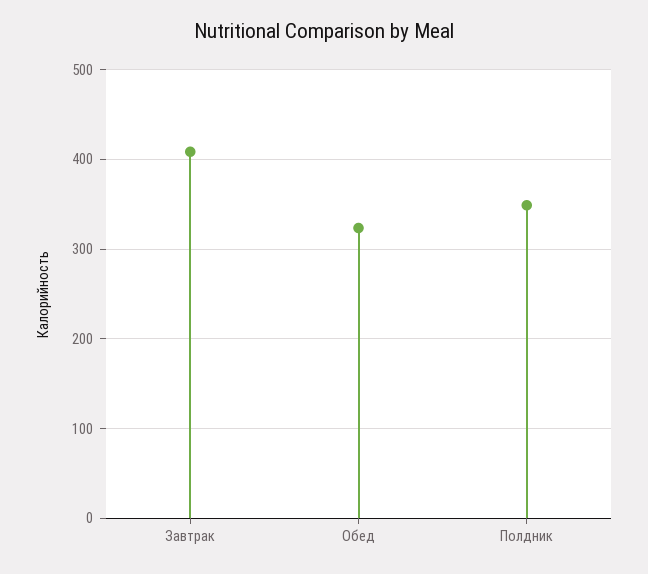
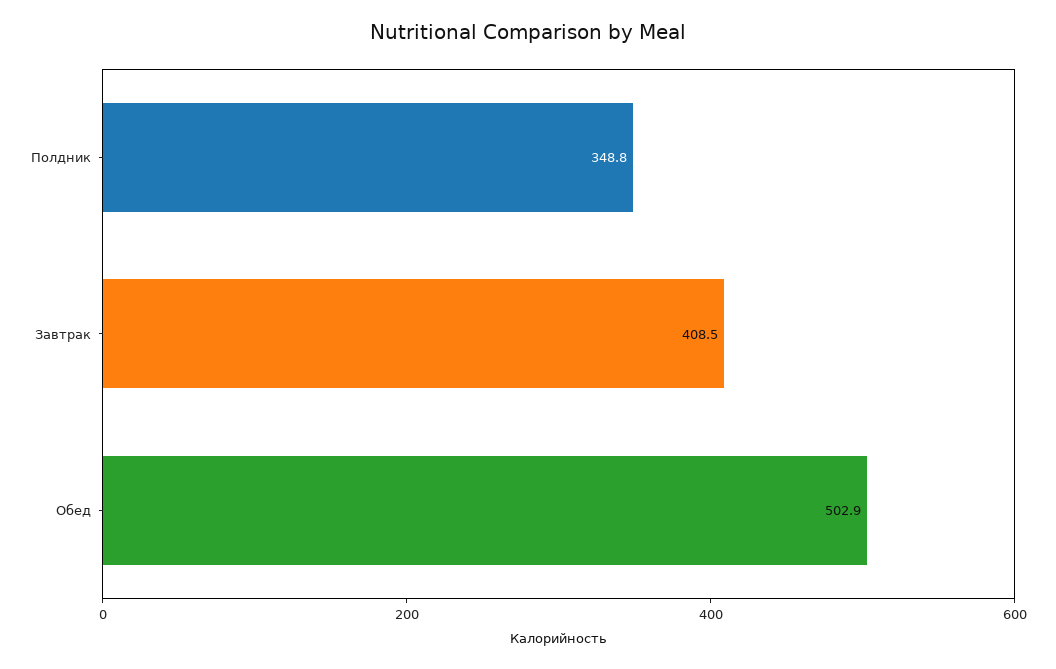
Обед: 320 -> 502.9

